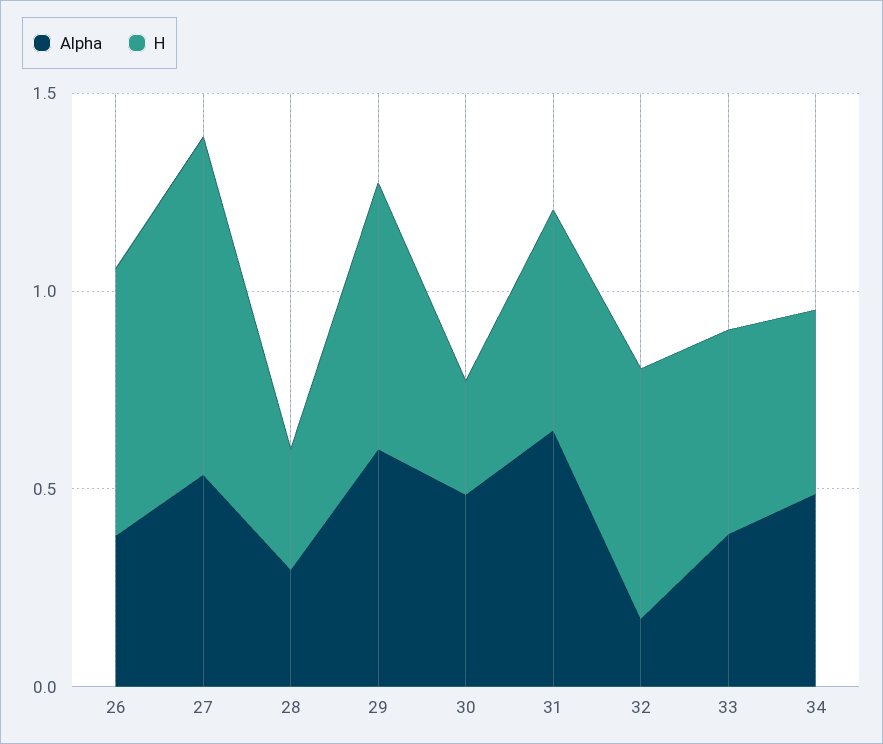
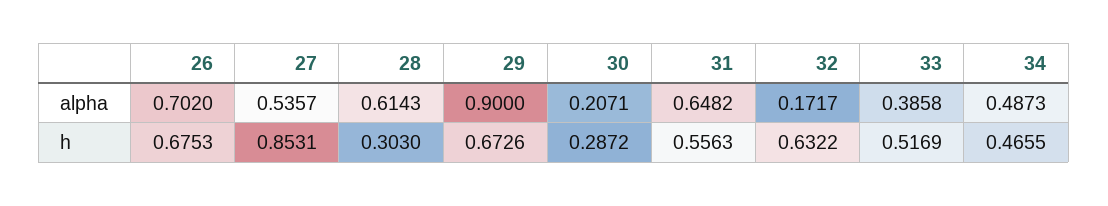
Alpha, 26: 0.4 -> 0.702
Alpha, 28: 0.3 -> 0.6143
Alpha, 29: 0.6 -> 0.9
Alpha, 30: 0.5 -> 0.2071

